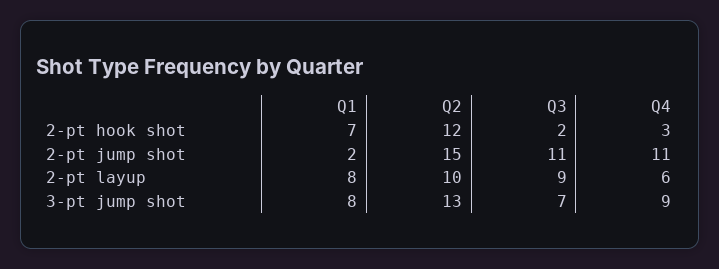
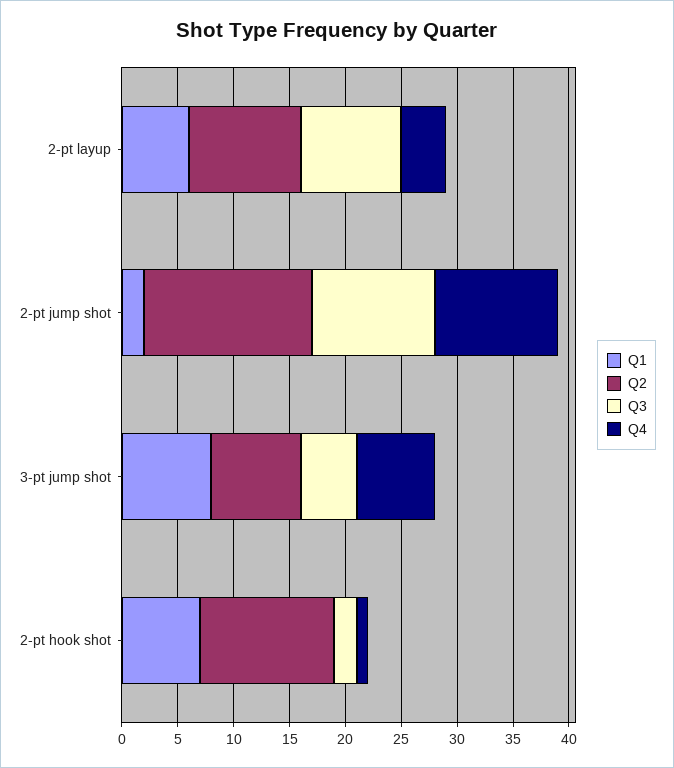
Q4, 2-pt hook shot: 3 -> 1
Q1, 2-pt layup: 8 -> 6
Q4, 2-pt layup: 6 -> 4
Q2, 3-pt jump shot: 13 -> 8
Q3, 3-pt jump shot: 7 -> 5
Q4, 3-pt jump shot: 9 -> 7

